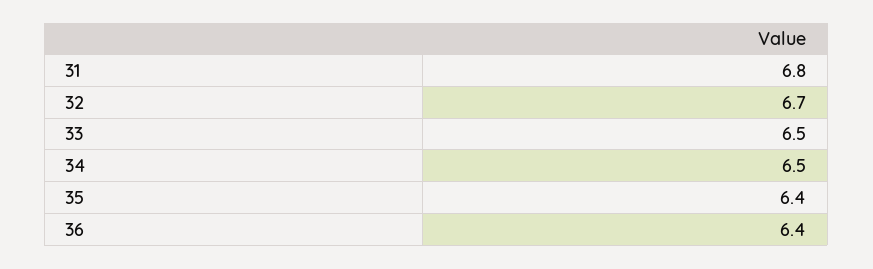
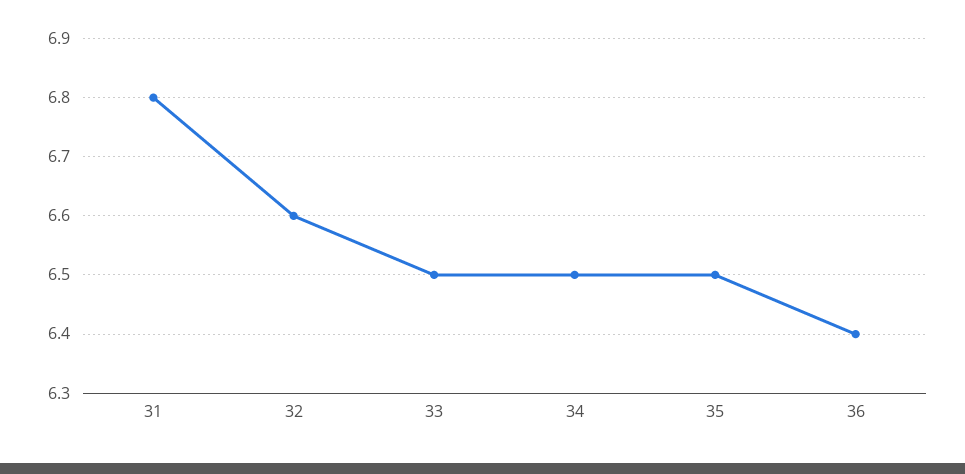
32: 6.7 -> 6.6
35: 6.4 -> 6.5

